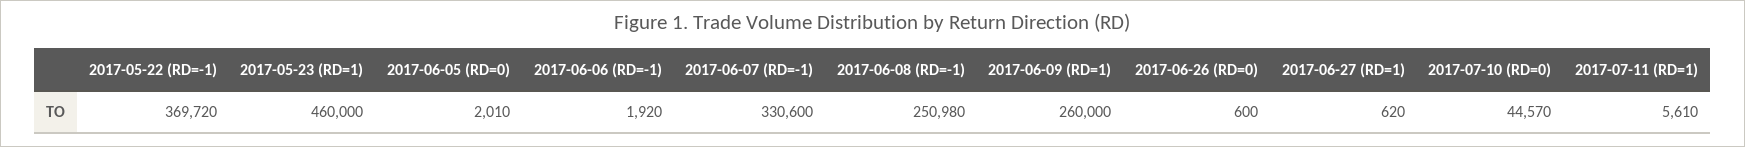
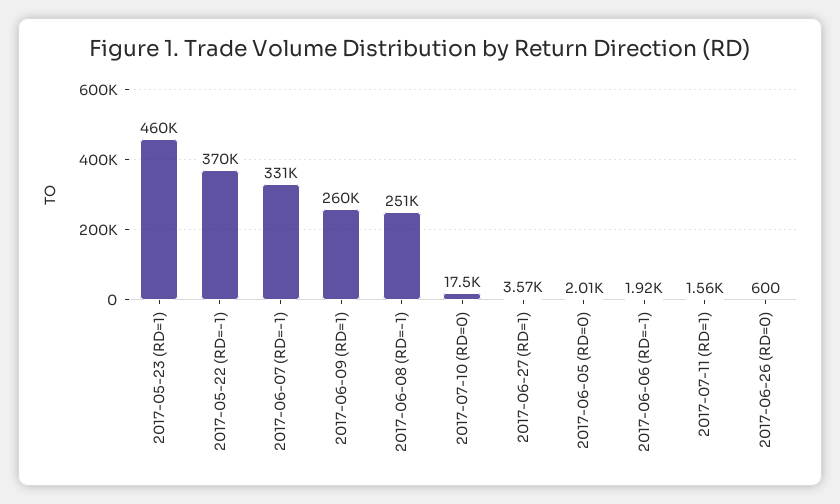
2017-06-27 (RD=1): 620 -> 3570
2017-07-10 (RD=0): 44570 -> 17500
2017-07-11 (RD=1): 5610 -> 1560

